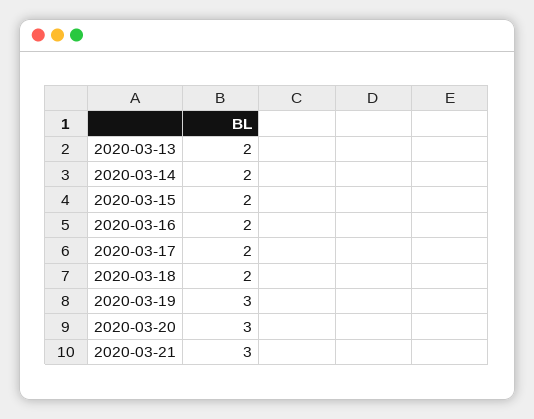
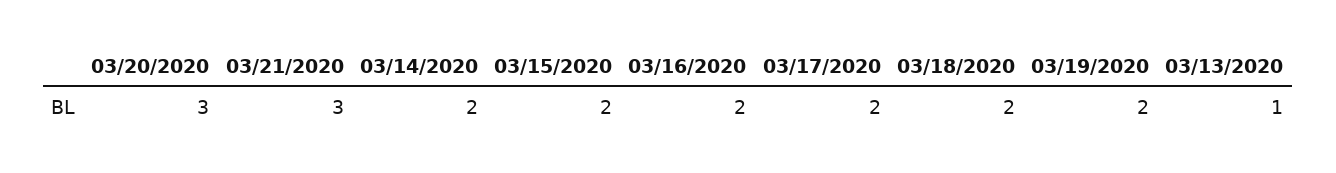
2020-03-13: 2 -> 1
2020-03-19: 3 -> 2

